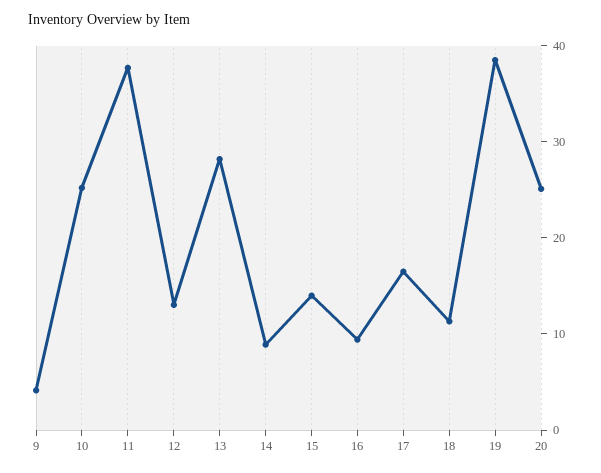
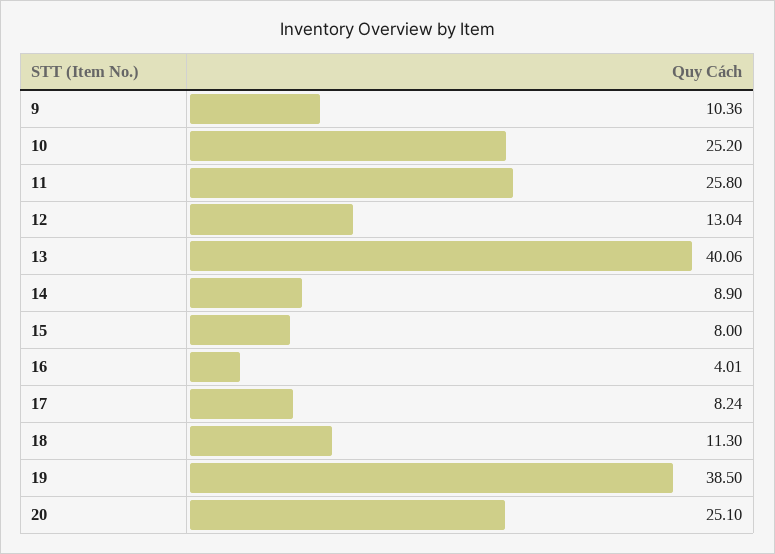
9: 4 -> 10.36
11: 38 -> 25.8
13: 28 -> 40.06
15: 14 -> 8
16: 10 -> 4.01
17: 16 -> 8.24

